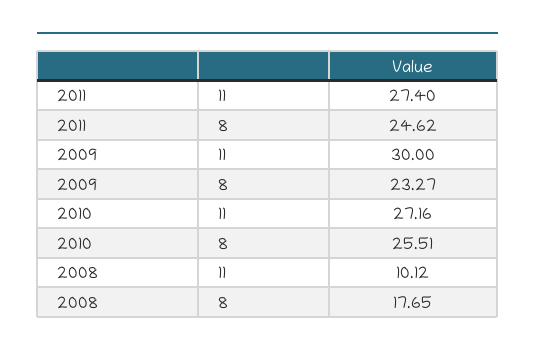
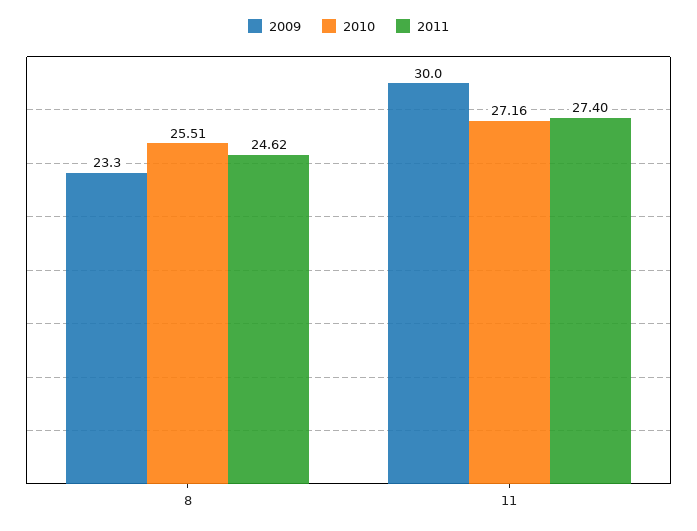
2008, 11: 10.12 -> none
2008, 8: 17.65 -> none

